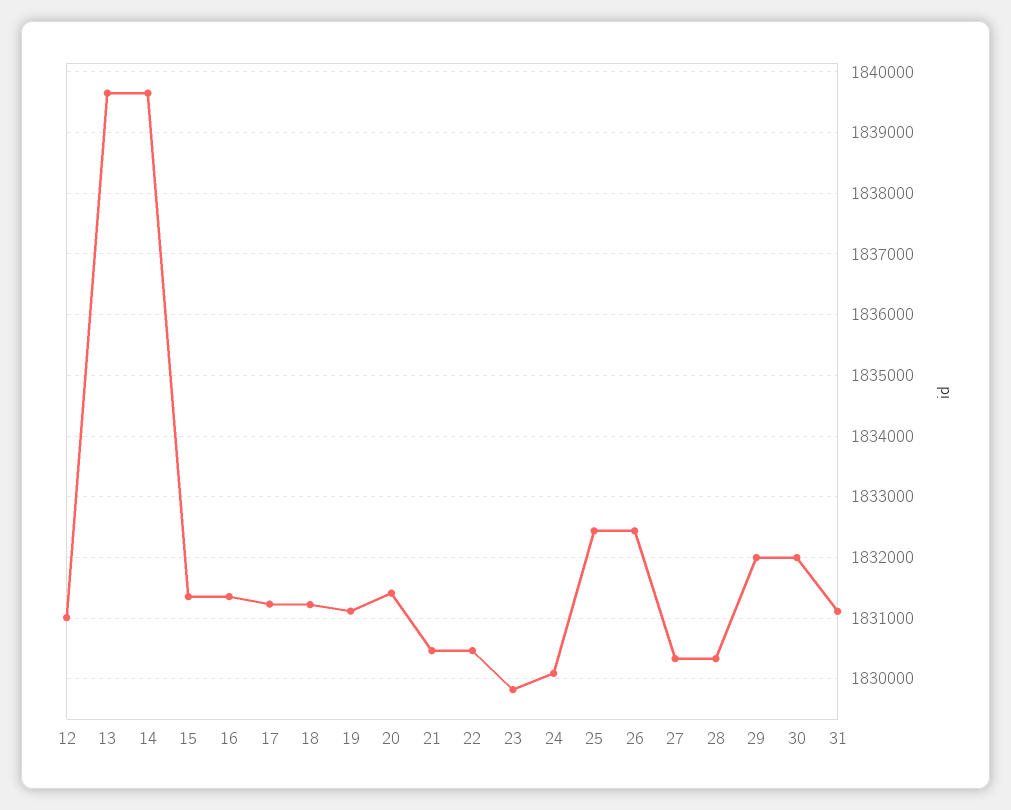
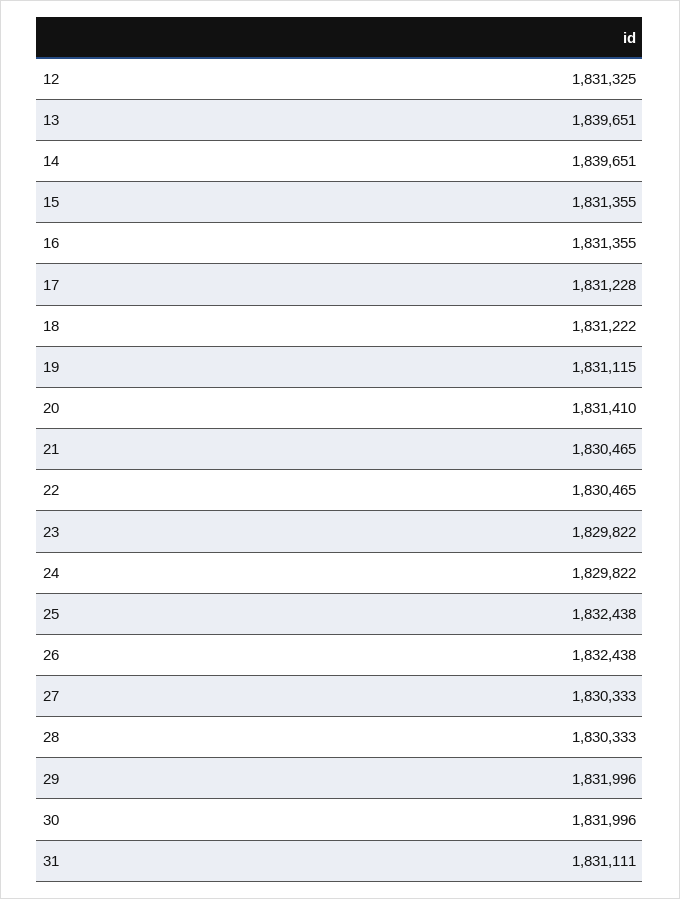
12: 1831000 -> 1831325
24: 1830100 -> 1829822

